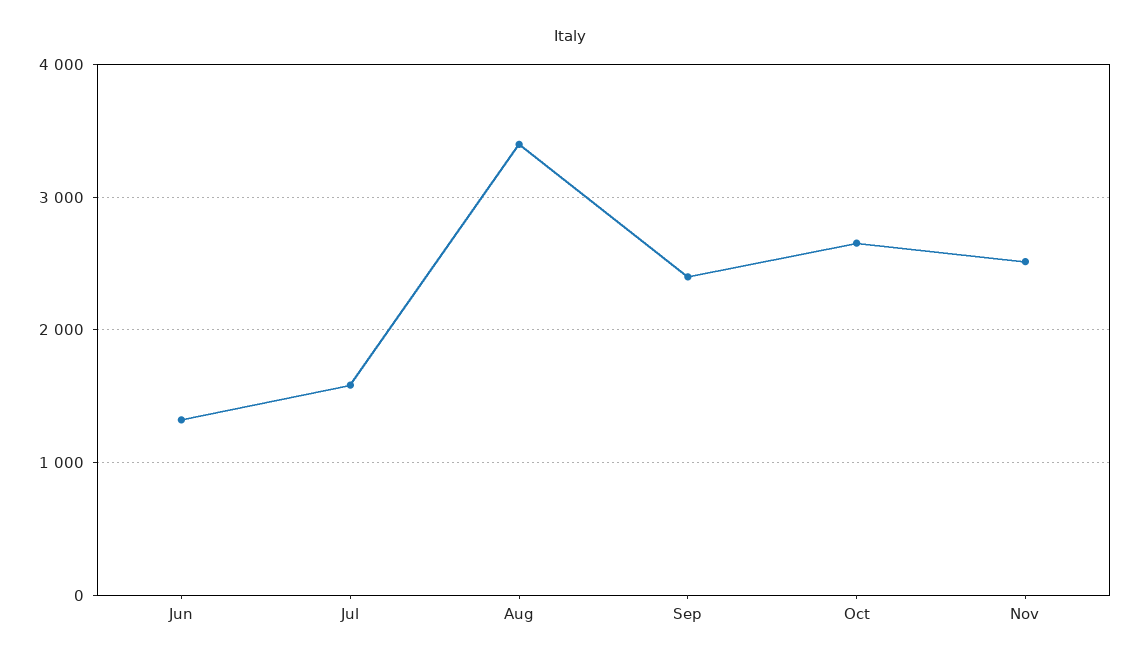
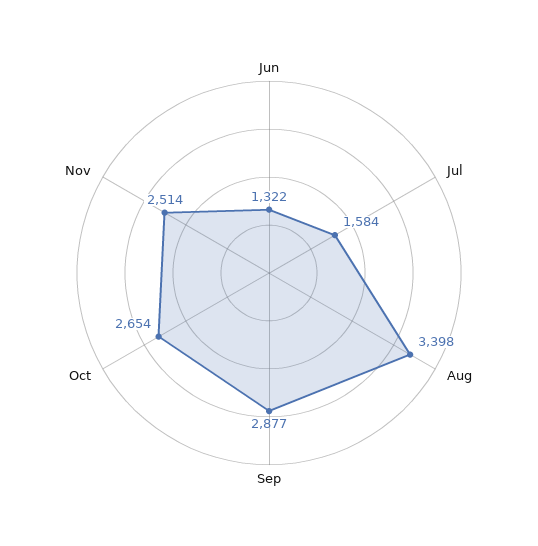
Sep: 2400 -> 2877

